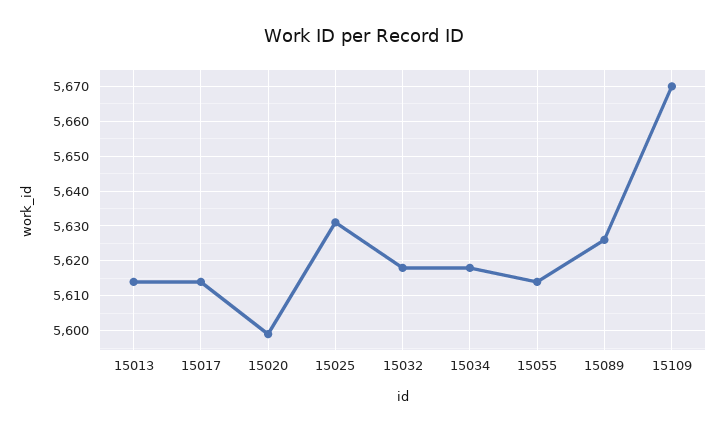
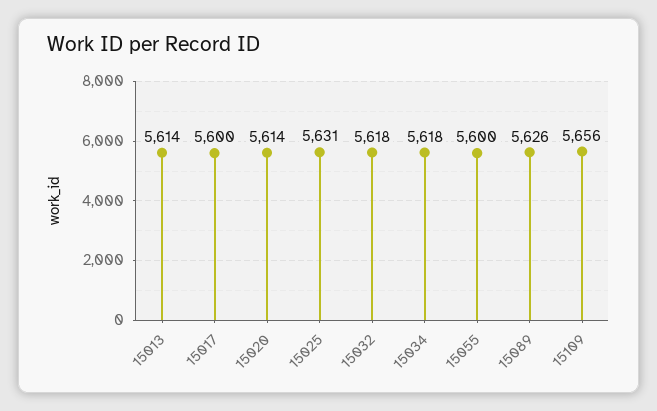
15017: 5615 -> 5600
15020: 5600 -> 5614
15055: 5615 -> 5600
15109: 5670 -> 5656

